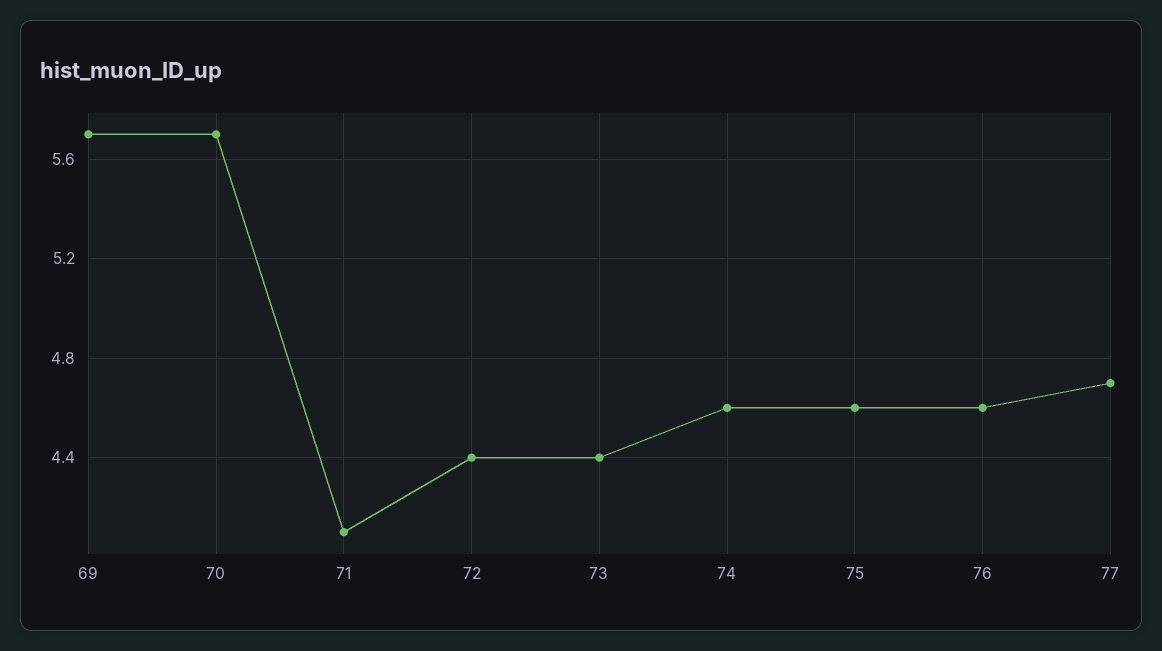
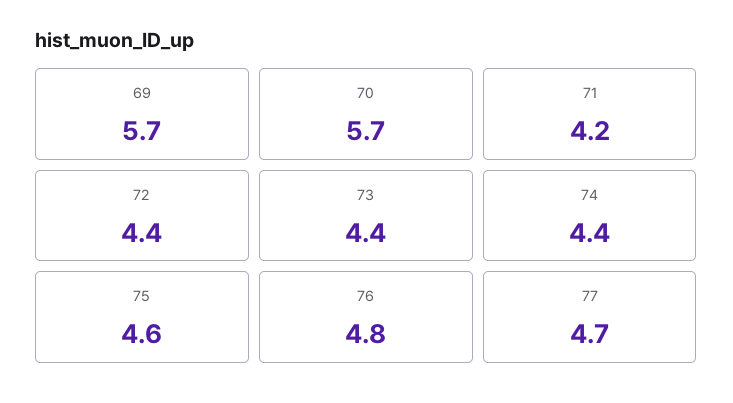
71: 4.1 -> 4.2
74: 4.6 -> 4.4
76: 4.6 -> 4.8

